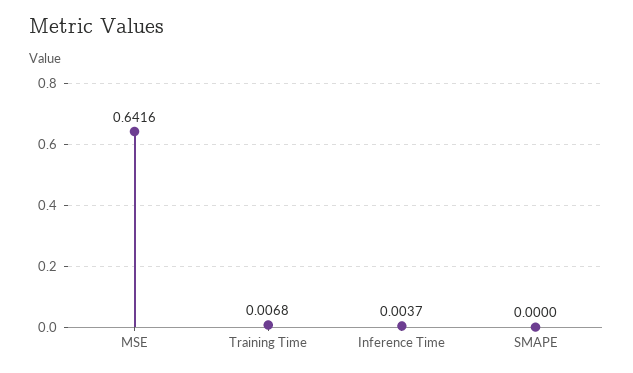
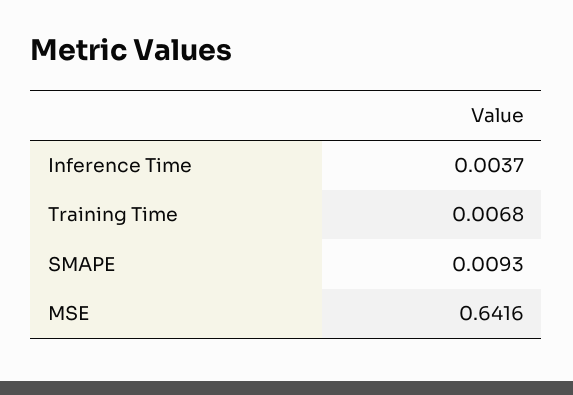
SMAPE: 0 -> 0.0093

